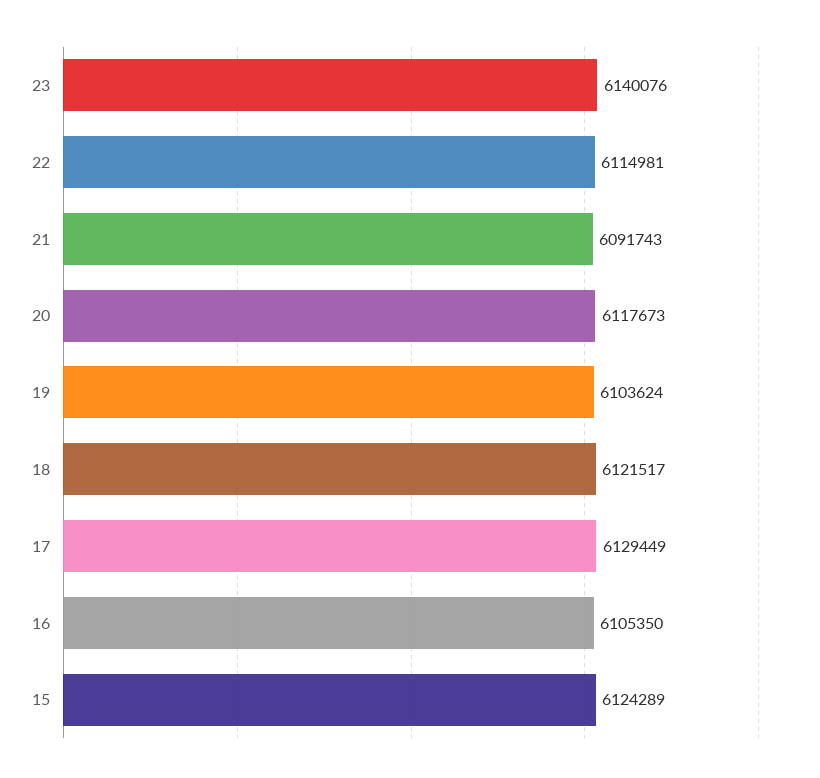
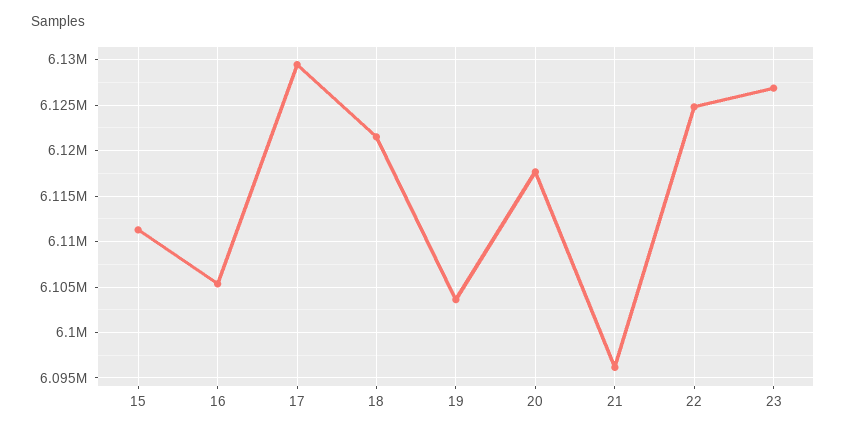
23: 6140076 -> 6127000
22: 6114981 -> 6125000
21: 6091743 -> 6096000
15: 6124289 -> 6111000

